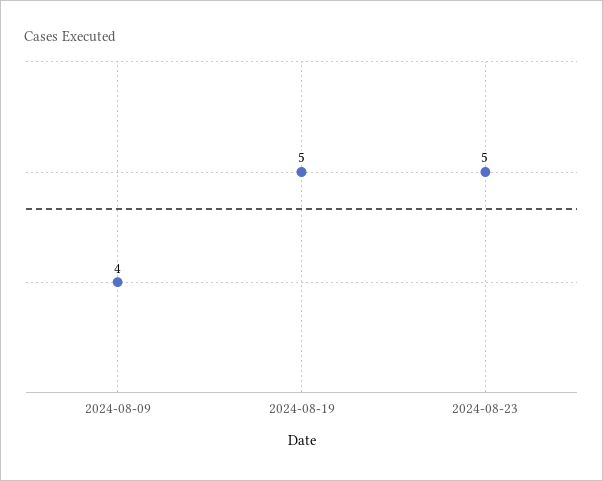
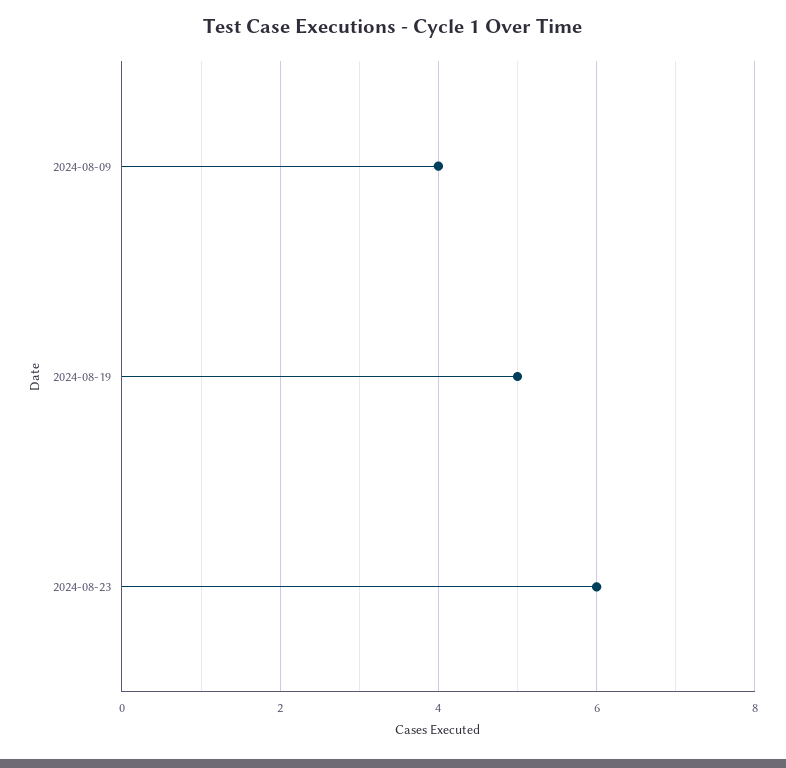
2024-08-23: 5 -> 6

